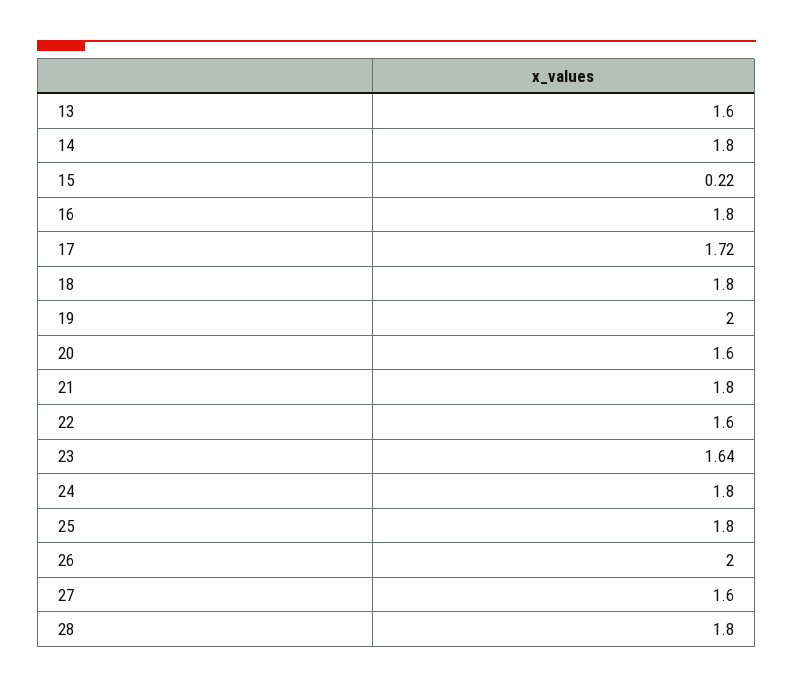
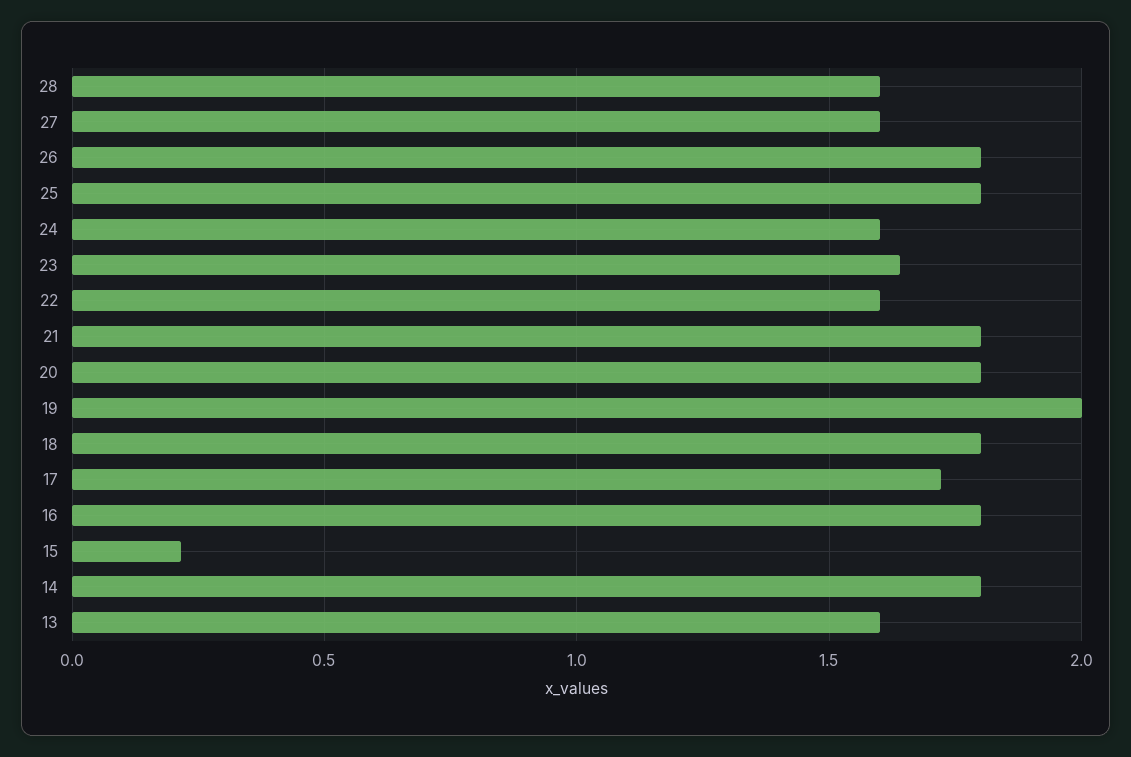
20: 1.6 -> 1.8
24: 1.8 -> 1.6
26: 2 -> 1.8
28: 1.8 -> 1.6

